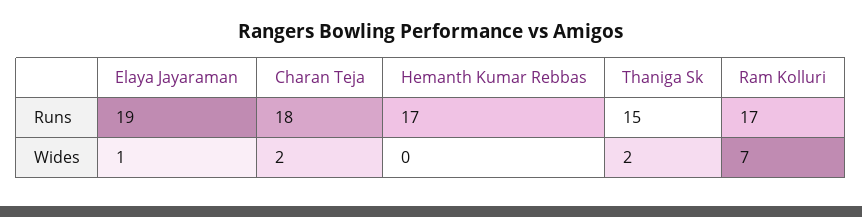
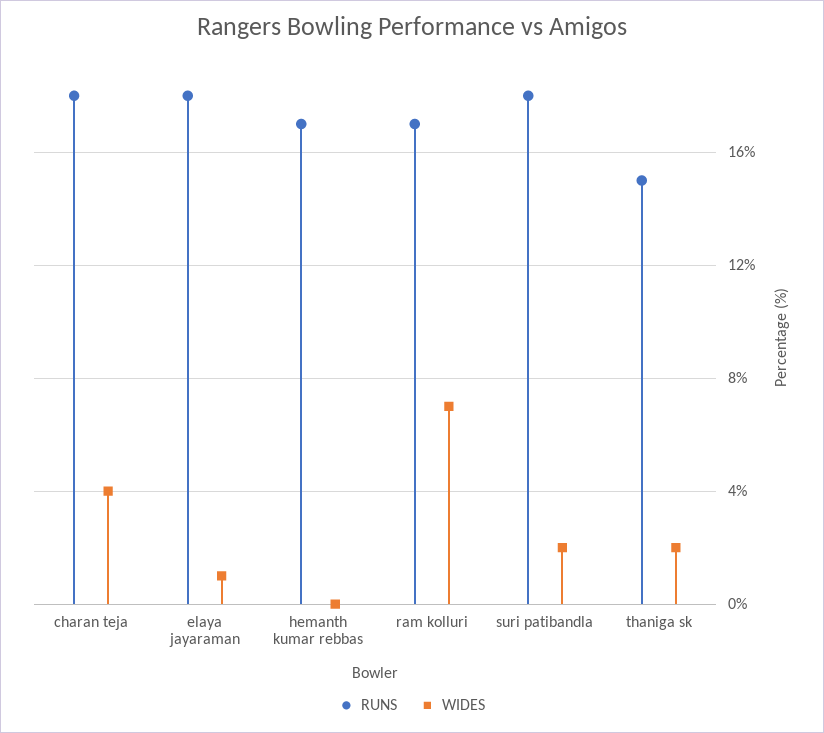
Runs, Elaya Jayaraman: 19 -> 18
Wides, Charan Teja: 2 -> 4
Runs, suri patibandla: none -> 18
Wides, suri patibandla: none -> 2

